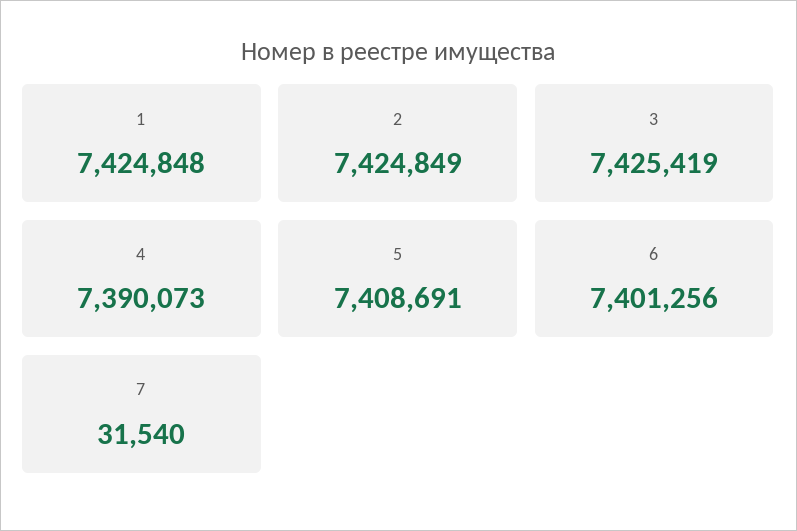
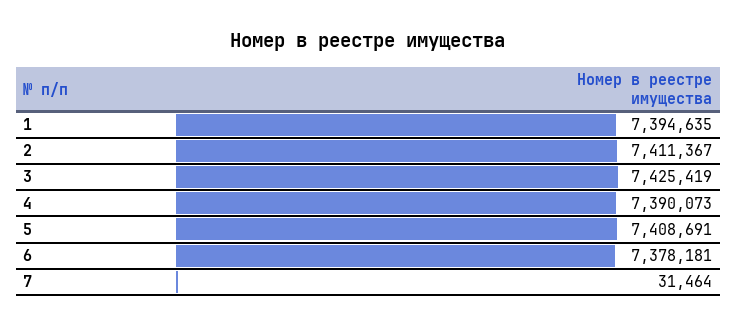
1: 7424848 -> 7394635
2: 7424849 -> 7411367
6: 7401256 -> 7378181
7: 31540 -> 31464

